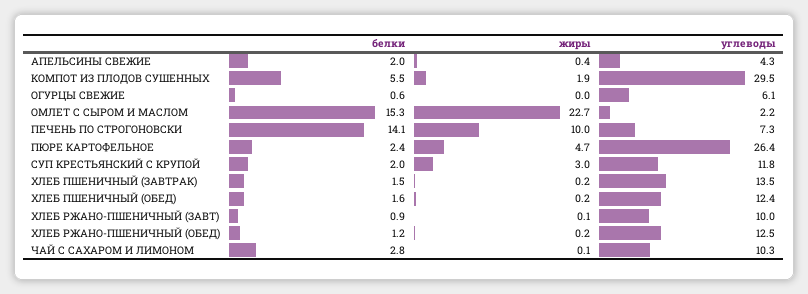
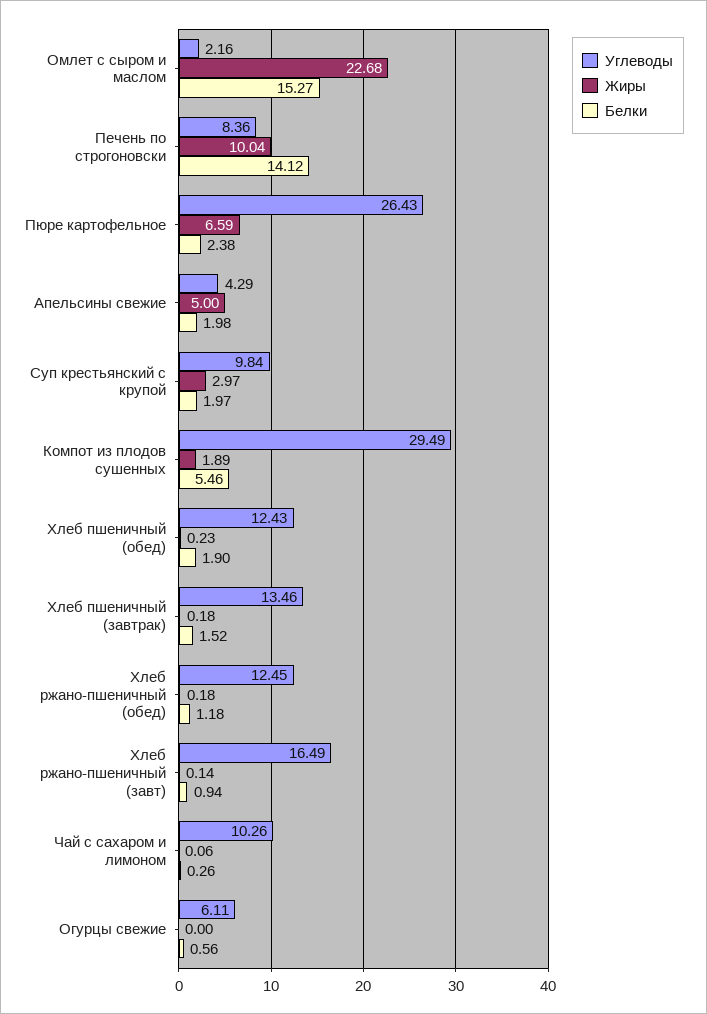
жиры, АПЕЛЬСИНЫ СВЕЖИЕ: 0.4 -> 5
углеводы, ПЕЧЕНЬ ПО СТРОГОНОВСКИ: 7.3 -> 8.36
жиры, ПЮРЕ КАРТОФЕЛЬНОЕ: 4.7 -> 6.59
углеводы, СУП КРЕСТЬЯНСКИЙ С КРУПОЙ: 11.8 -> 9.84
белки, ХЛЕБ ПШЕНИЧНЫЙ (ОБЕД): 1.6 -> 1.9
углеводы, ХЛЕБ РЖАНО-ПШЕНИЧНЫЙ (ЗАВТ): 10 -> 16.49
белки, ЧАЙ С САХАРОМ И ЛИМОНОМ: 2.8 -> 0.26

